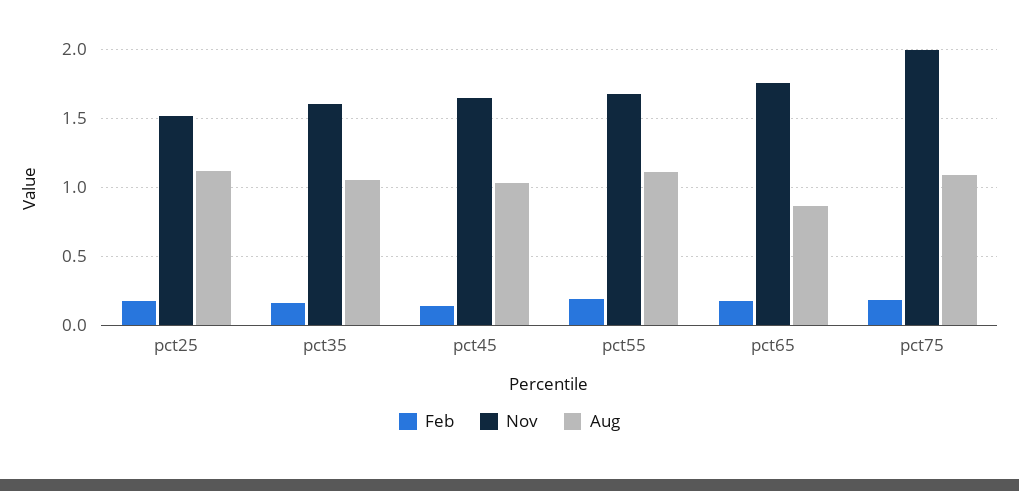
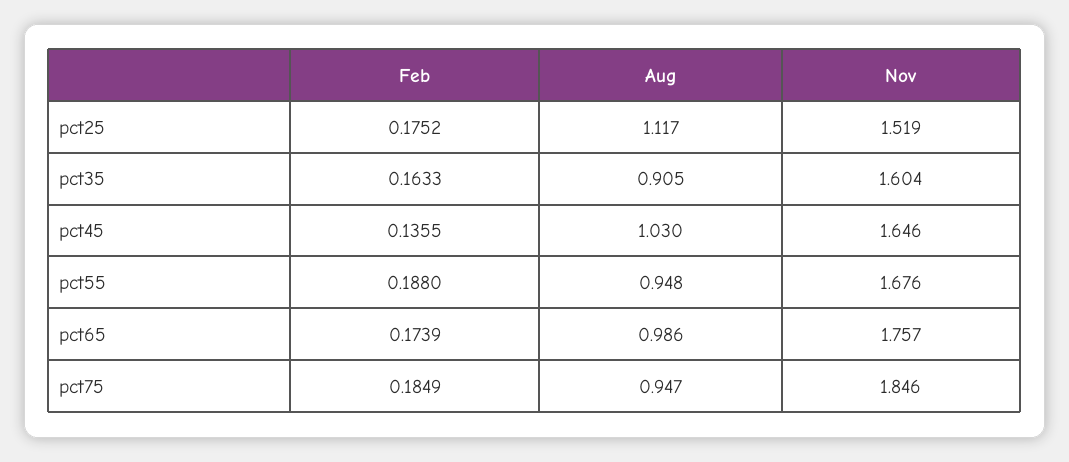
Aug, pct35: 1.05 -> 0.905
Aug, pct55: 1.1 -> 0.948
Aug, pct65: 0.85 -> 0.986
Nov, pct75: 2 -> 1.846
Aug, pct75: 1.1 -> 0.947

